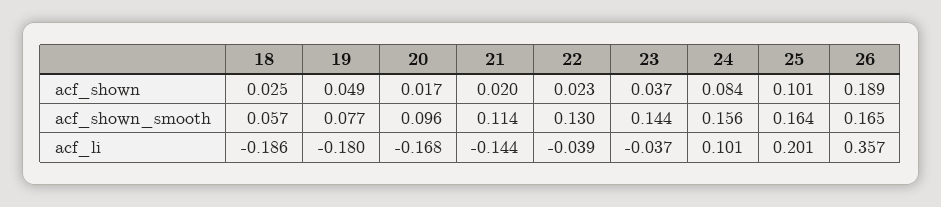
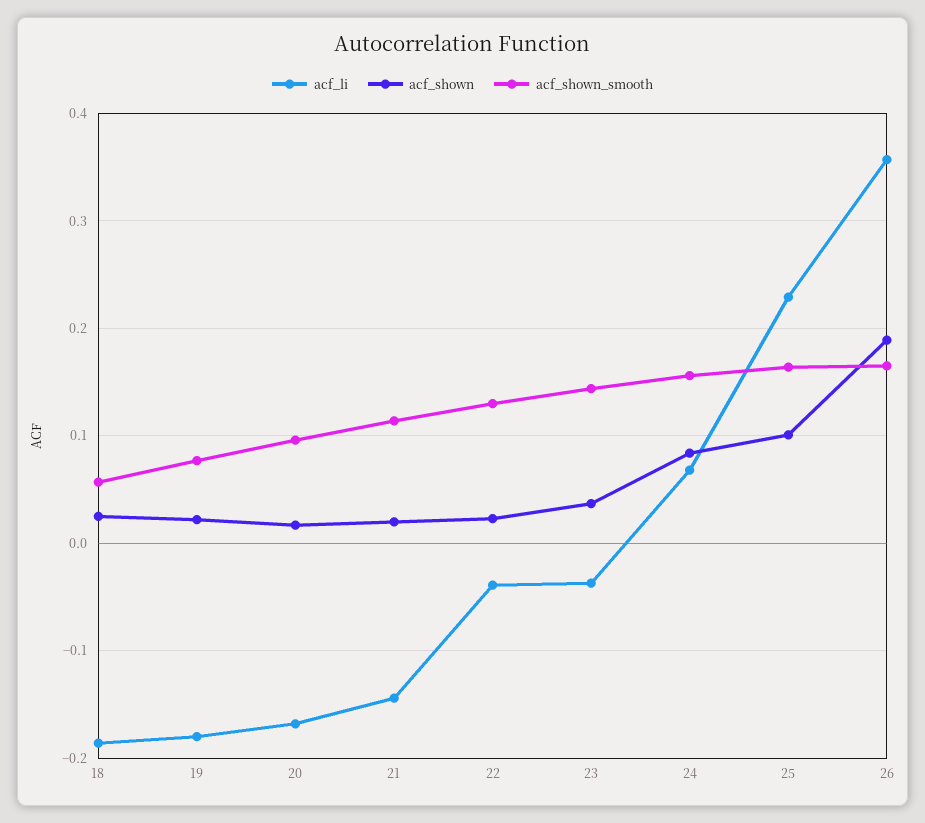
acf_shown, 19: 0.049 -> 0.02
acf_li, 24: 0.101 -> 0.07
acf_li, 25: 0.201 -> 0.23

